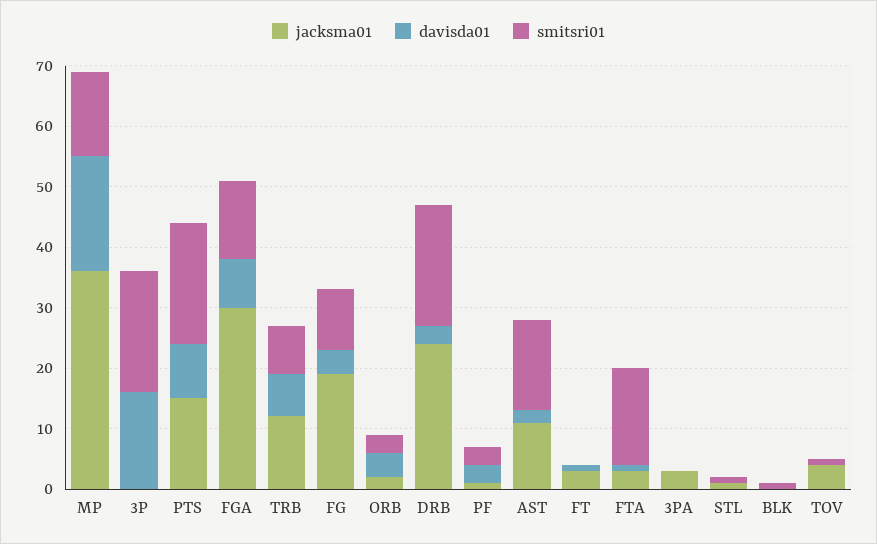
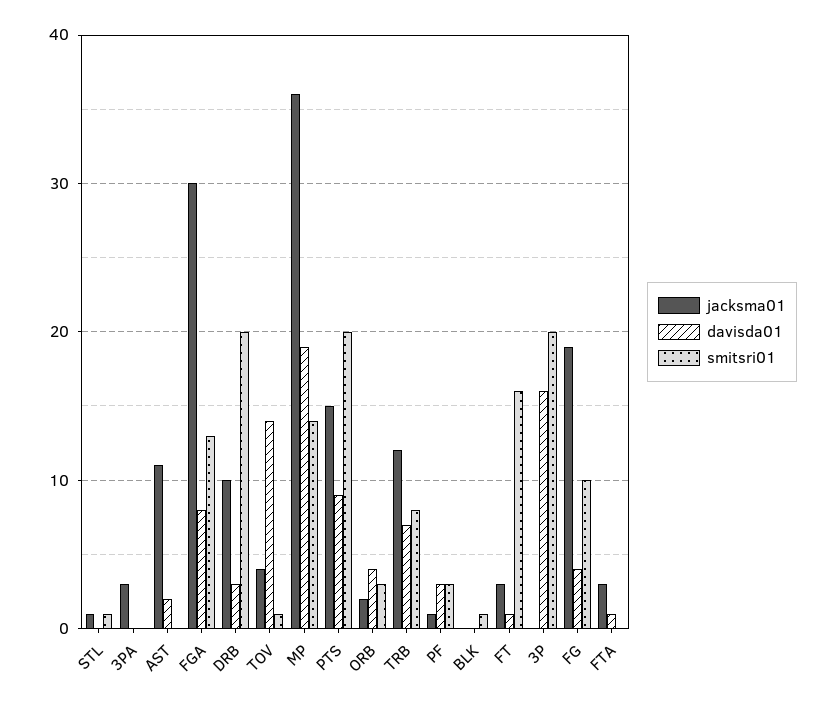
jacksma01, DRB: 25 -> 10
smitsri01, AST: 15 -> 0
smitsri01, FT: 0 -> 16
smitsri01, FTA: 15 -> 0
davisda01, TOV: 0 -> 14

